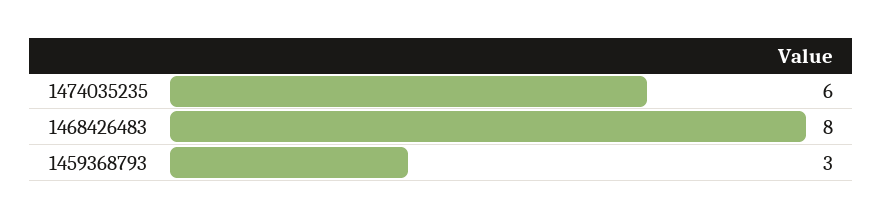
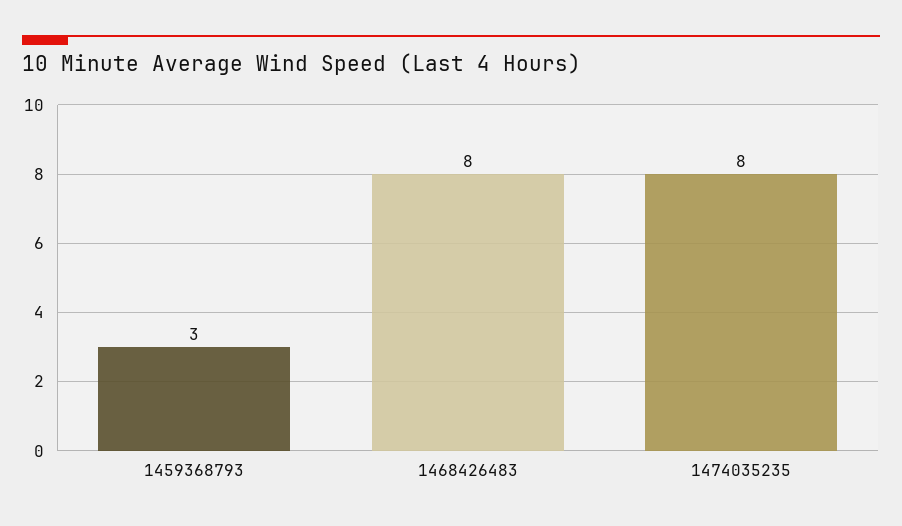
1474035235: 6 -> 8

